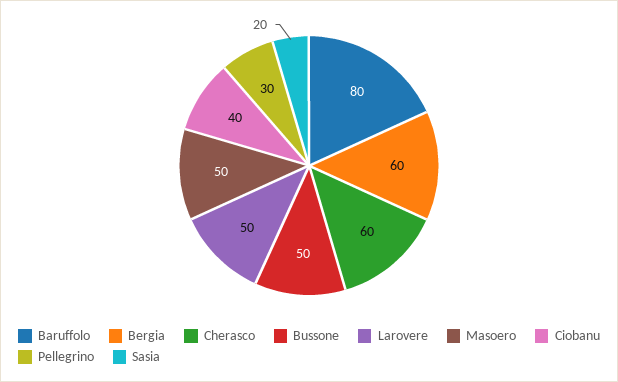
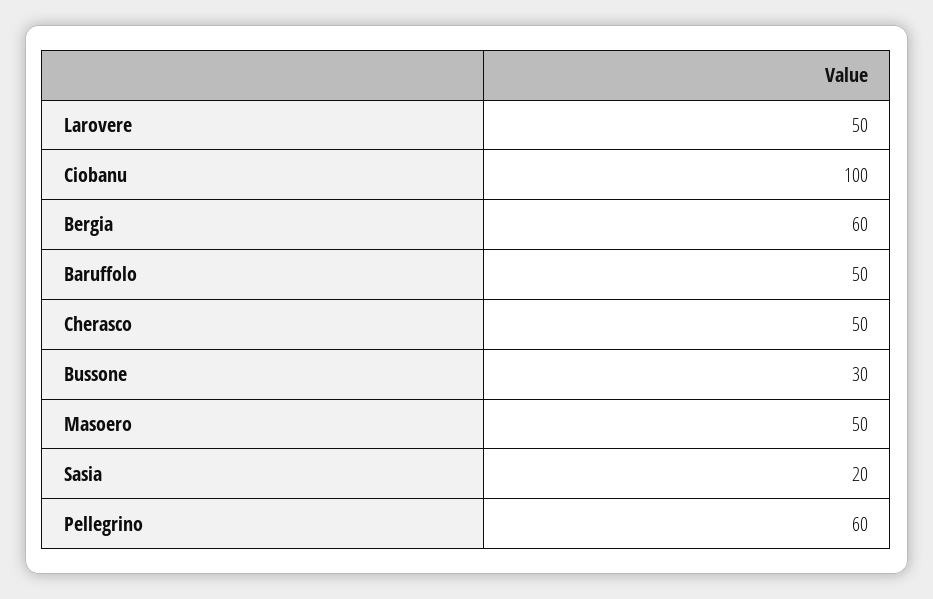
Baruffolo: 80 -> 50
Cherasco: 60 -> 50
Bussone: 50 -> 30
Ciobanu: 40 -> 100
Pellegrino: 30 -> 60

